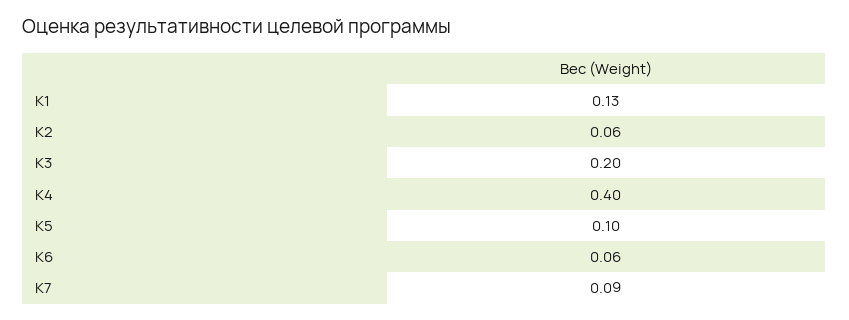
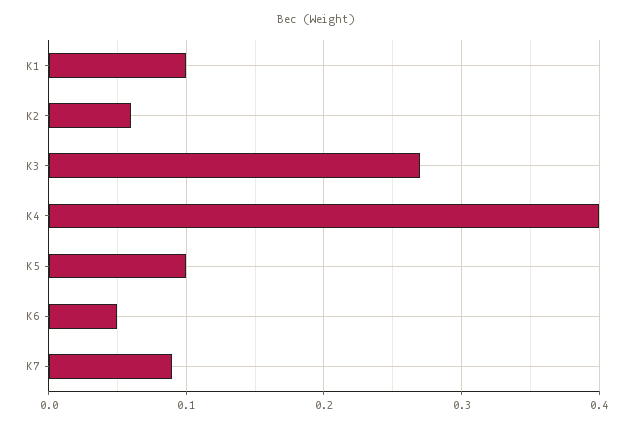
K1: 0.13 -> 0.1
K3: 0.2 -> 0.27
K6: 0.06 -> 0.05

